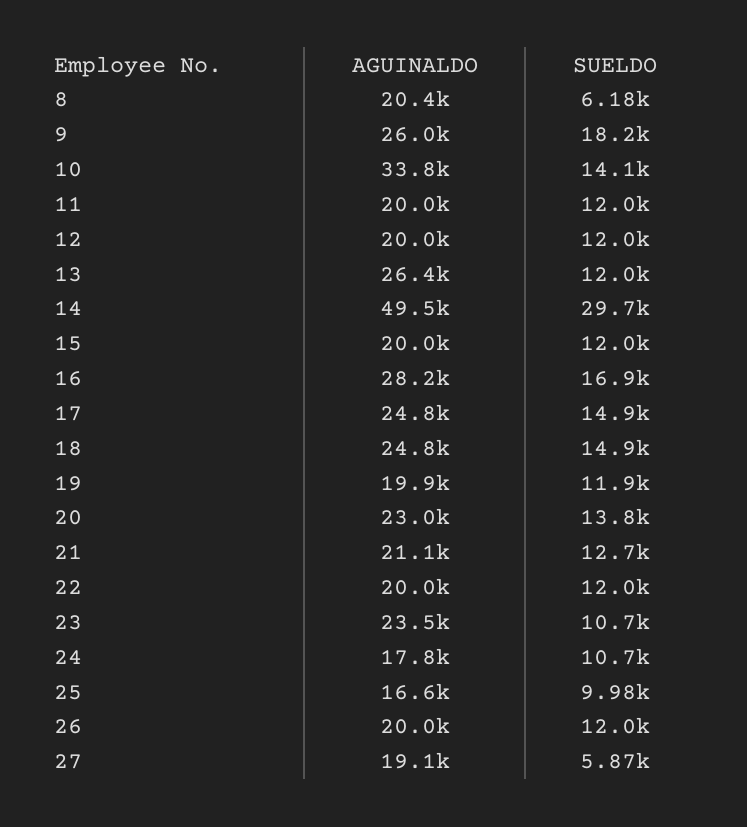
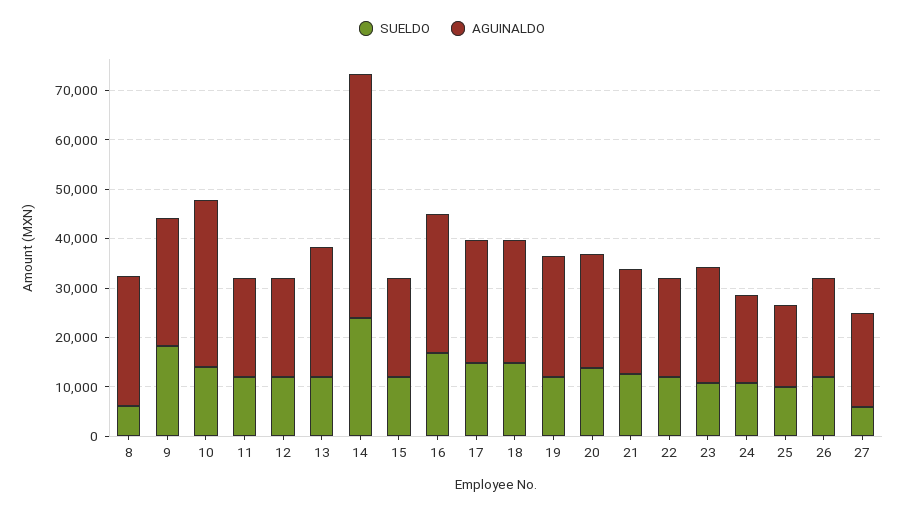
AGUINALDO, 8: 20400 -> 26000
SUELDO, 14: 29700 -> 24000
AGUINALDO, 19: 19900 -> 24000

